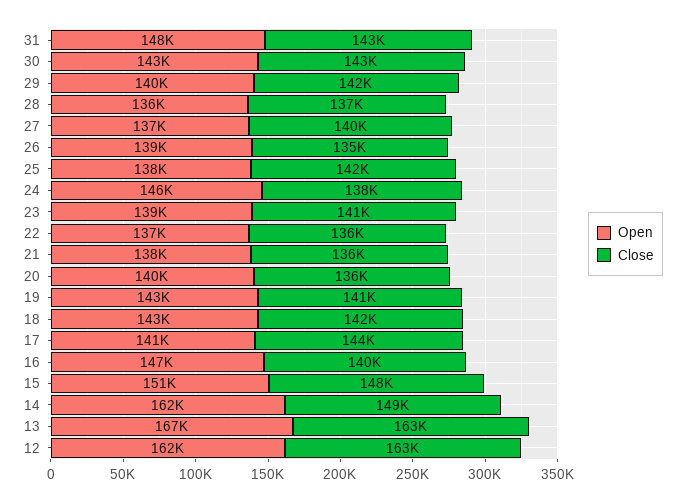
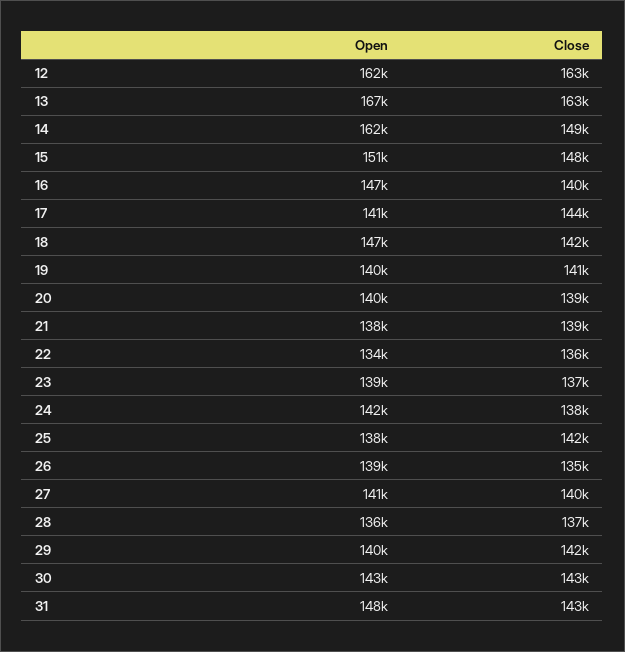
Open, 27: 137000 -> 141000
Open, 24: 146000 -> 142000
Close, 23: 141000 -> 137000
Open, 22: 137000 -> 134000
Close, 21: 136000 -> 139000
Close, 20: 136000 -> 139000
Open, 19: 143000 -> 140000
Open, 18: 143000 -> 147000

